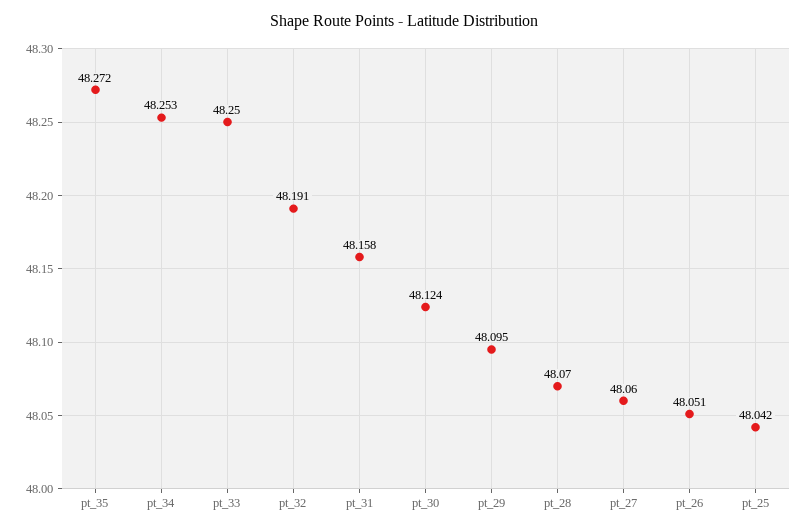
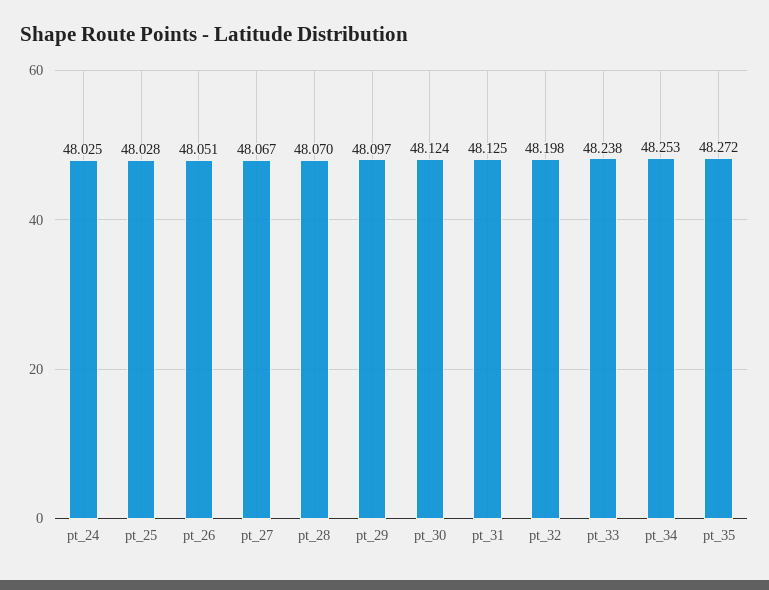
pt_33: 48.25 -> 48.238
pt_32: 48.191 -> 48.198
pt_31: 48.158 -> 48.125
pt_29: 48.095 -> 48.097
pt_27: 48.06 -> 48.067
pt_25: 48.042 -> 48.028
pt_24: none -> 48.025

